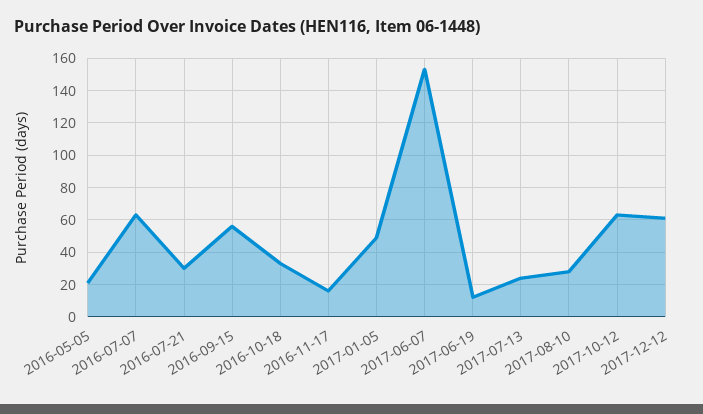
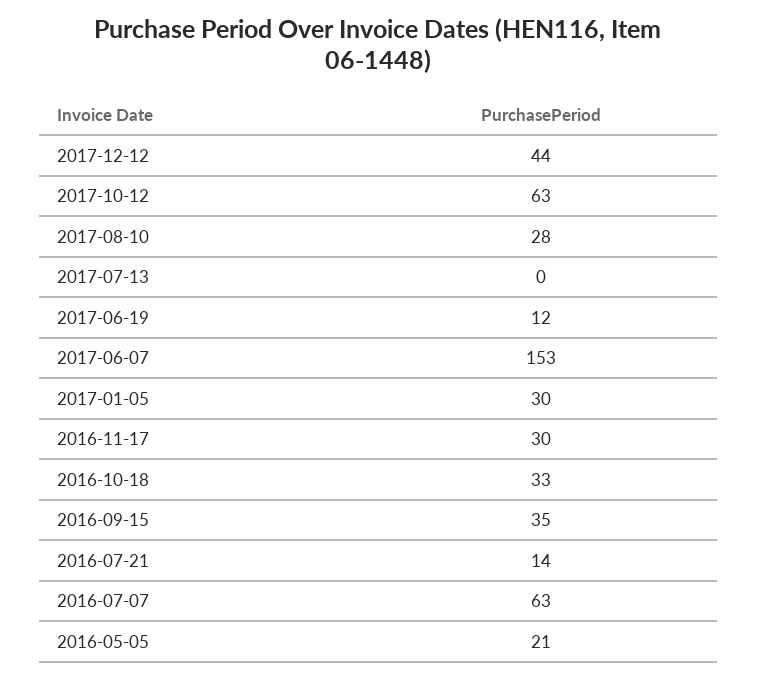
2016-07-21: 30 -> 14
2016-09-15: 55 -> 35
2016-11-17: 15 -> 30
2017-01-05: 50 -> 30
2017-07-13: 25 -> 0
2017-12-12: 60 -> 44

